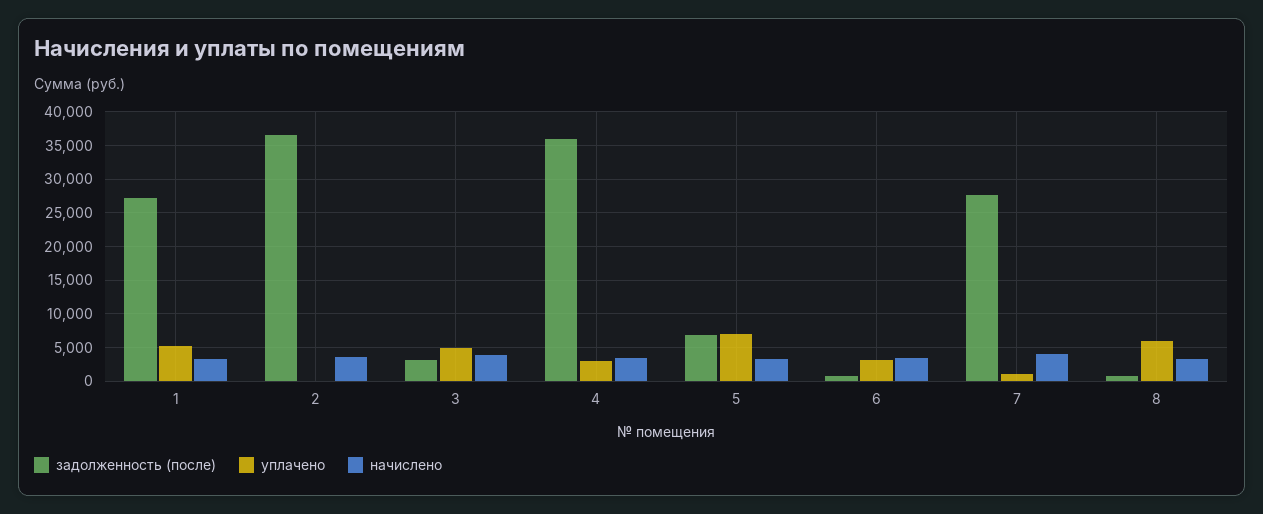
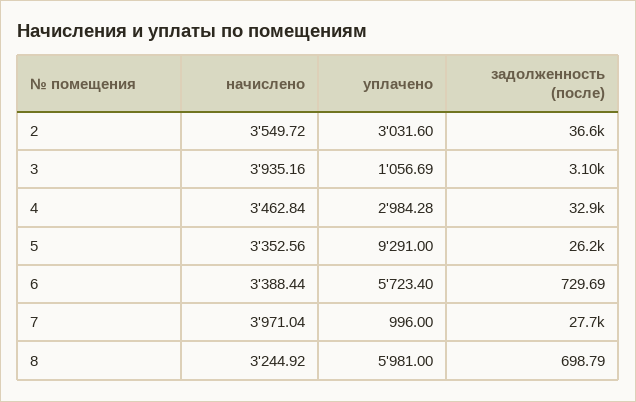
задолженность (после), 1: 27000 -> none
уплачено, 1: 5000 -> none
начислено, 1: 3000 -> none
уплачено, 2: 0 -> 3031.6
уплачено, 3: 5000 -> 1056.69
задолженность (после), 4: 36000 -> 32900
задолженность (после), 5: 7000 -> 26200
уплачено, 5: 7000 -> 9291
уплачено, 6: 3000 -> 5723.4

